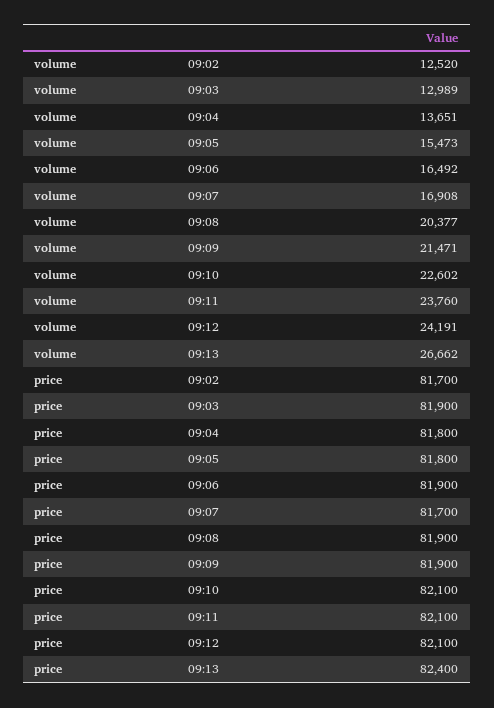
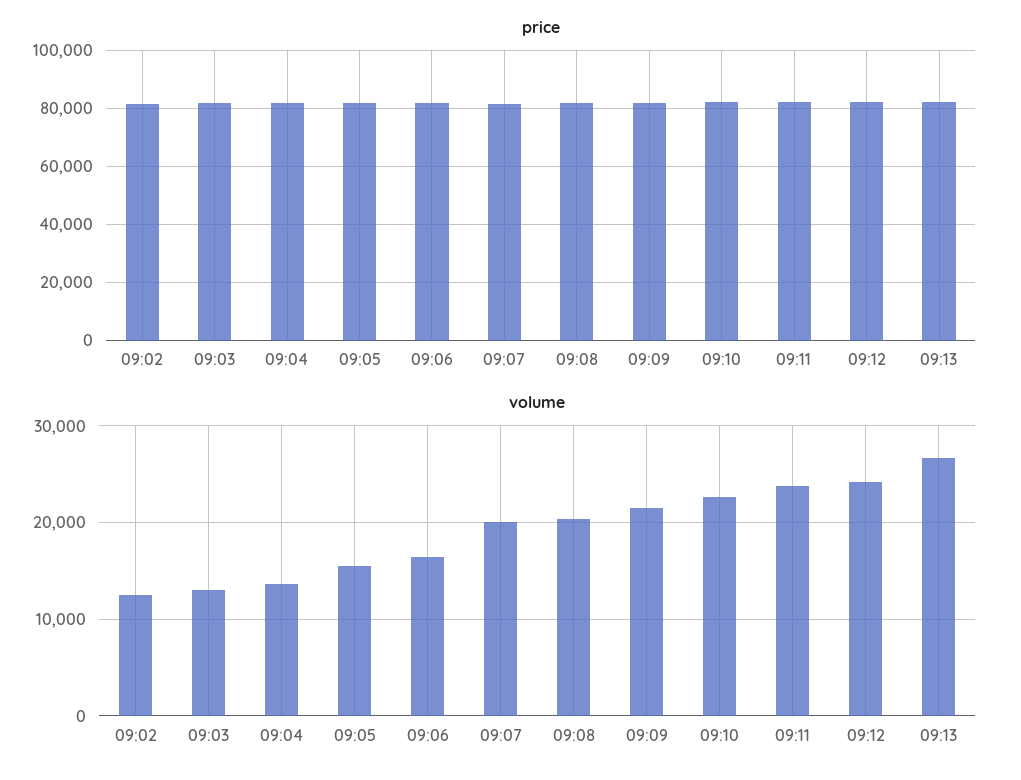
volume, 09:07: 16908 -> 20000

